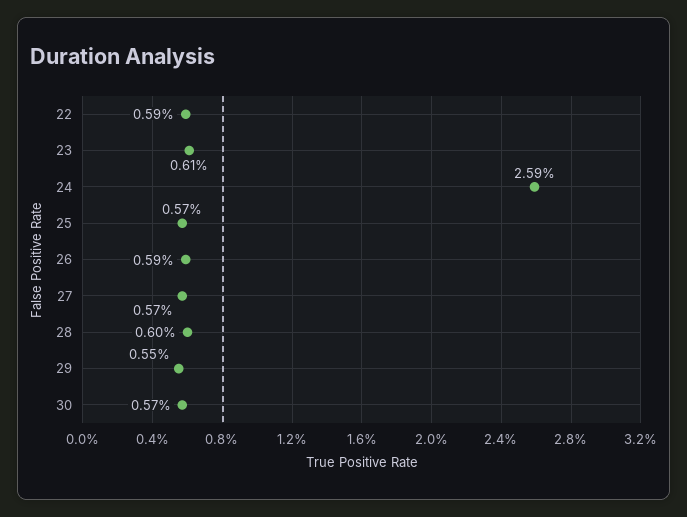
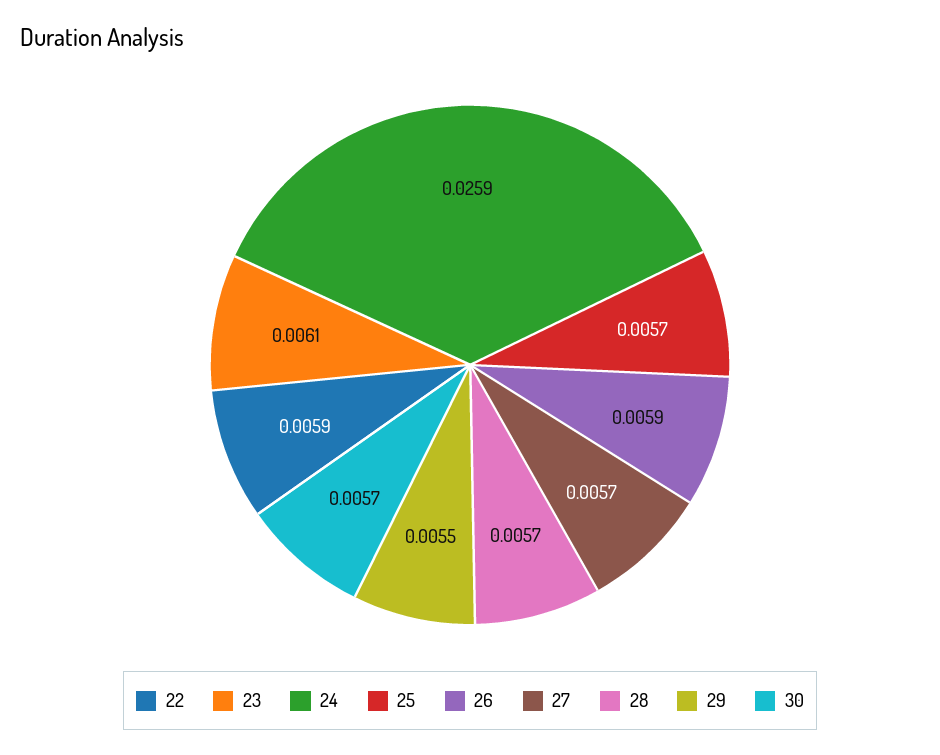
28: 0.006 -> 0.0057

